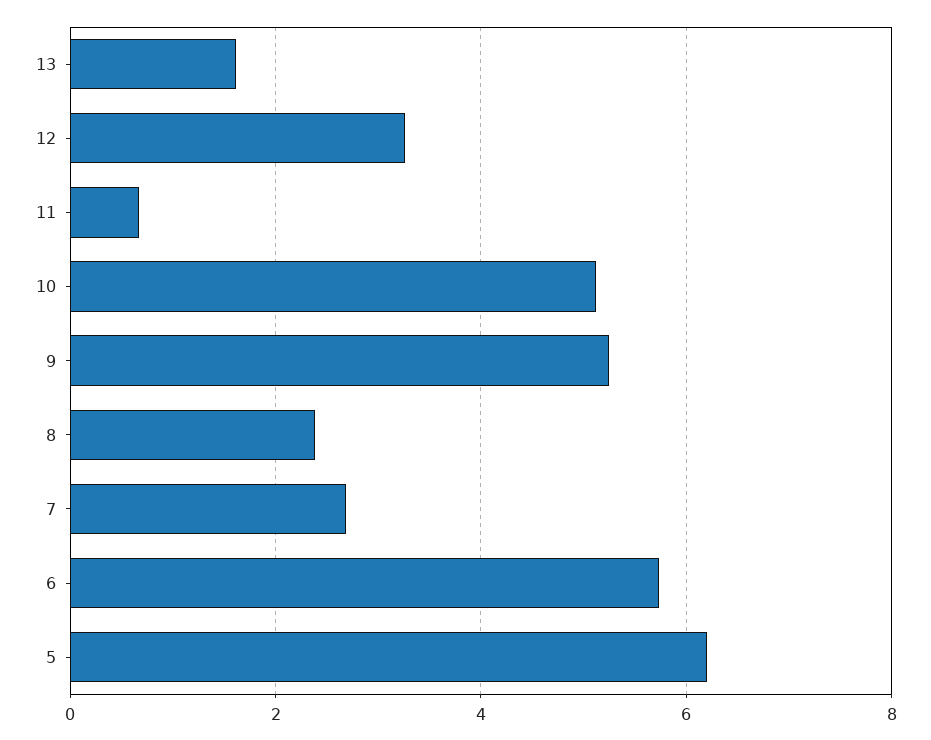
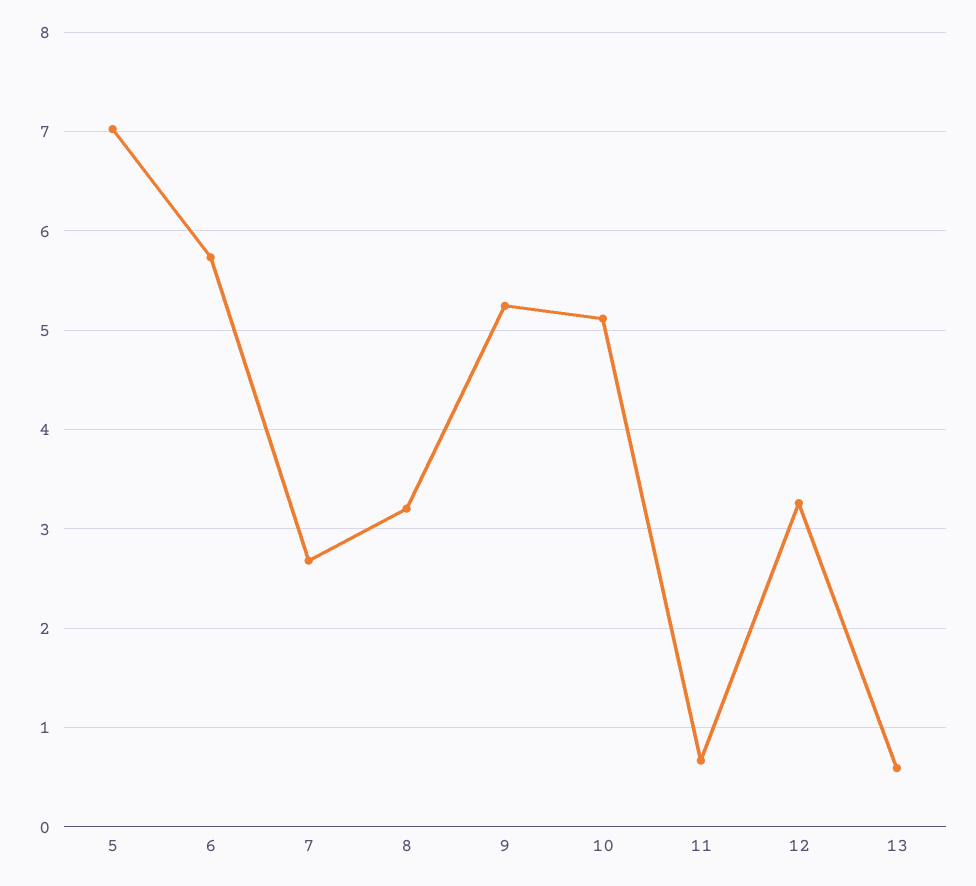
13: 1.6 -> 0.6
8: 2.4 -> 3.2
5: 6.2 -> 7

